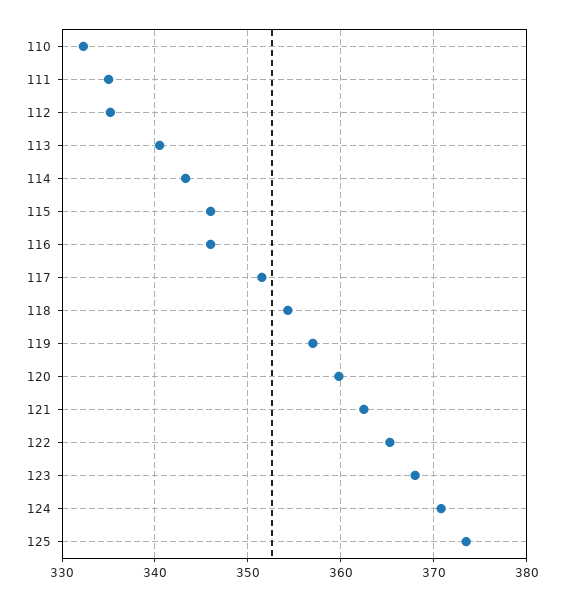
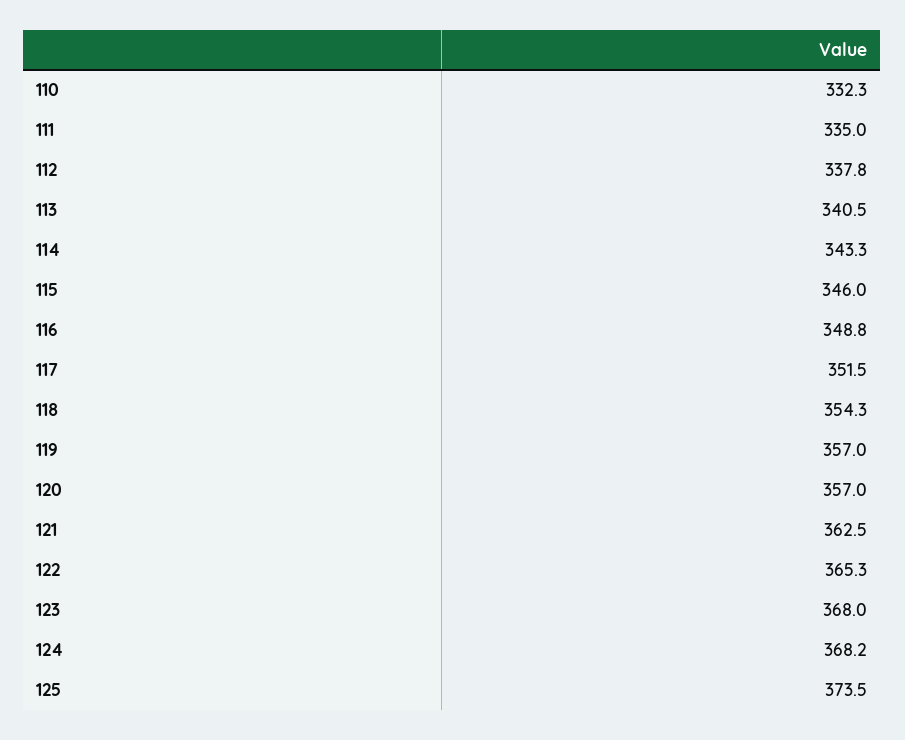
112: 335 -> 337.8
116: 346 -> 348.8
120: 360 -> 357
124: 371 -> 368.2

